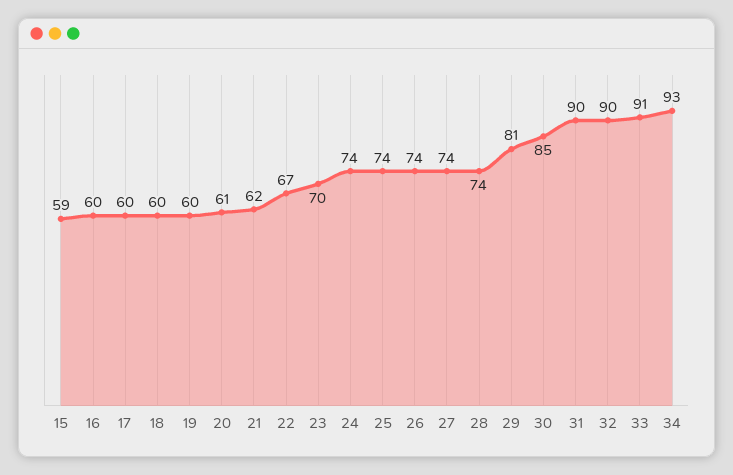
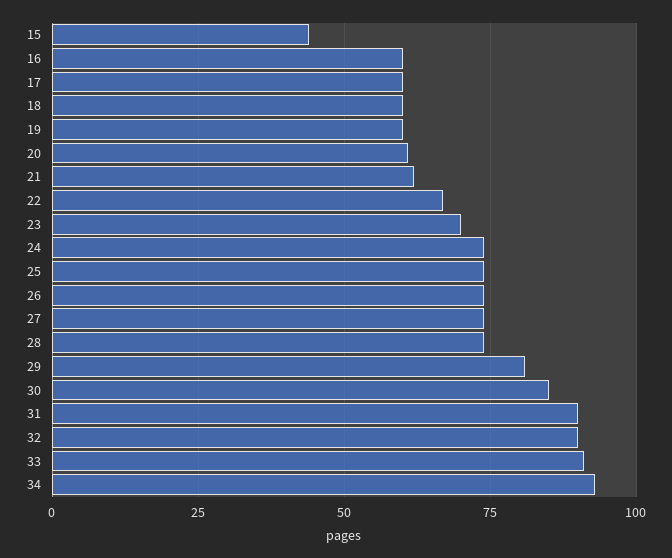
15: 59 -> 45

